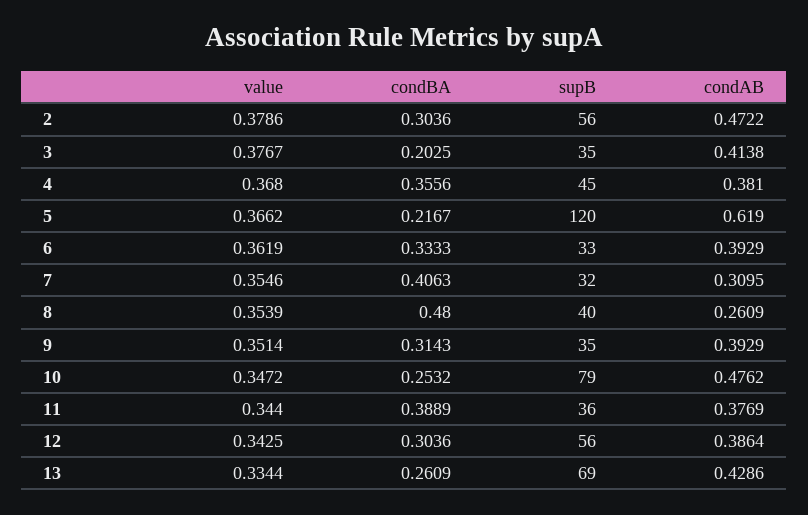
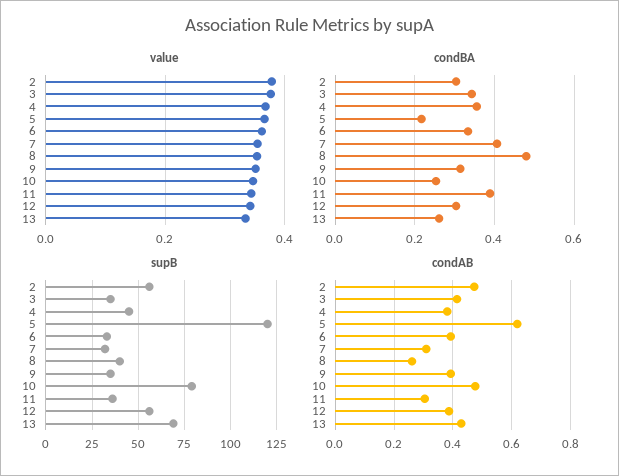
condBA, 3: 0.2025 -> 0.34
condAB, 11: 0.3769 -> 0.3

